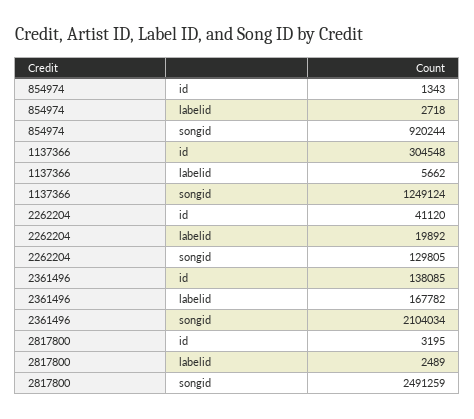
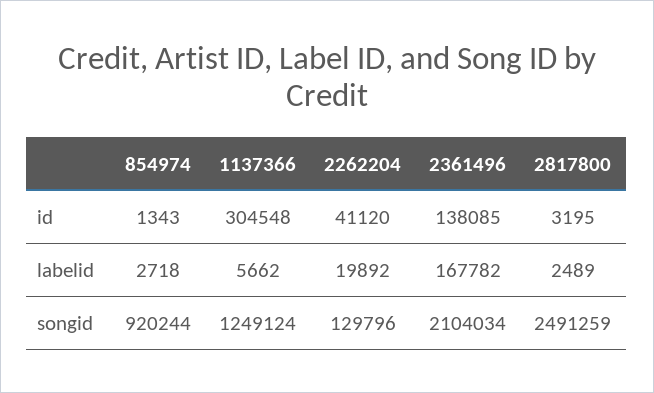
2262204, songid: 129805 -> 129796

